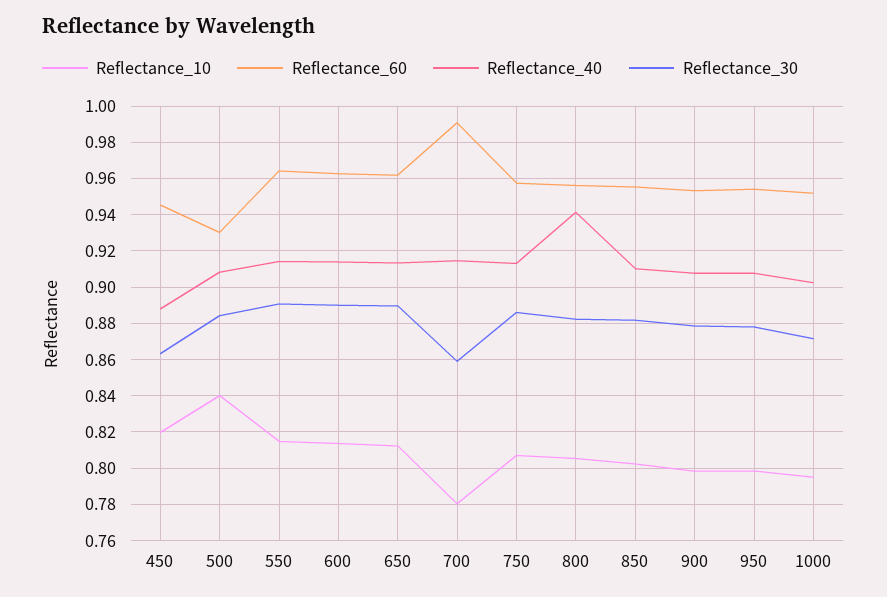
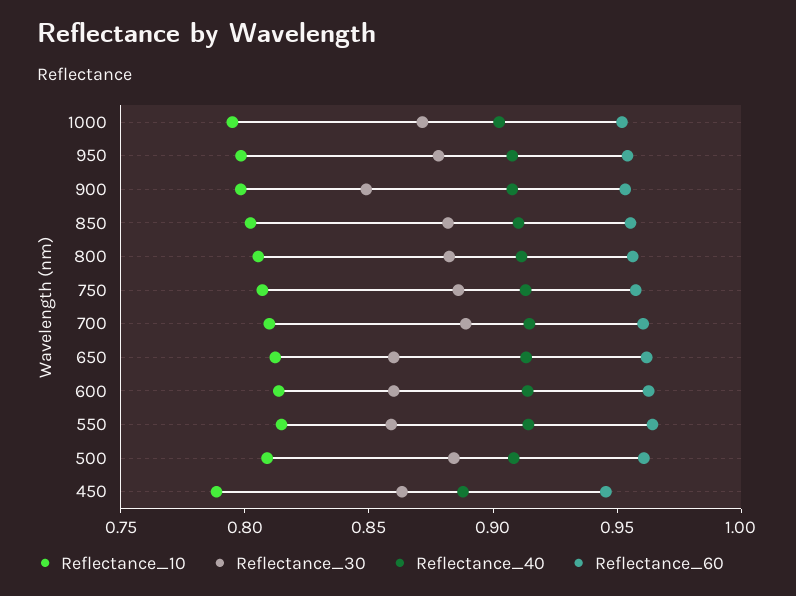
Reflectance_10, 450: 0.82 -> 0.79
Reflectance_10, 500: 0.84 -> 0.81
Reflectance_60, 500: 0.93 -> 0.96
Reflectance_30, 550: 0.89 -> 0.86
Reflectance_30, 600: 0.89 -> 0.86
Reflectance_30, 650: 0.89 -> 0.86
Reflectance_10, 700: 0.78 -> 0.81
Reflectance_60, 700: 0.99 -> 0.96
Reflectance_30, 700: 0.86 -> 0.89
Reflectance_40, 800: 0.94 -> 0.91
Reflectance_30, 900: 0.88 -> 0.85

